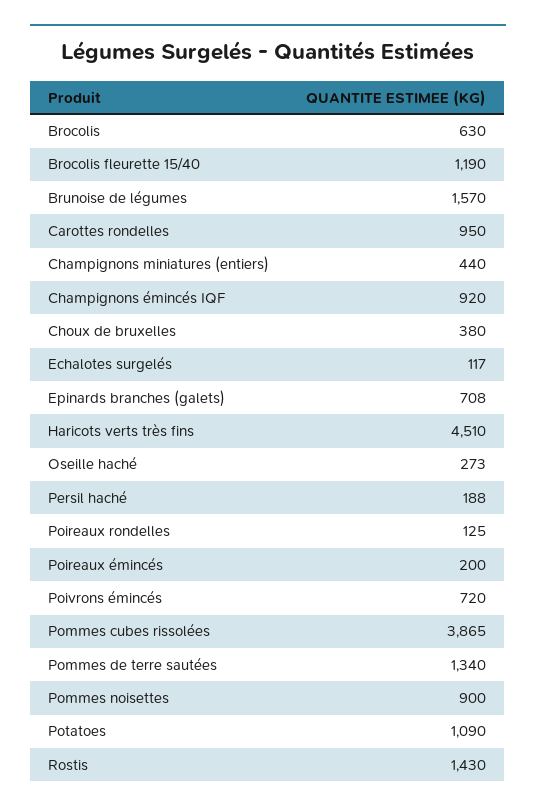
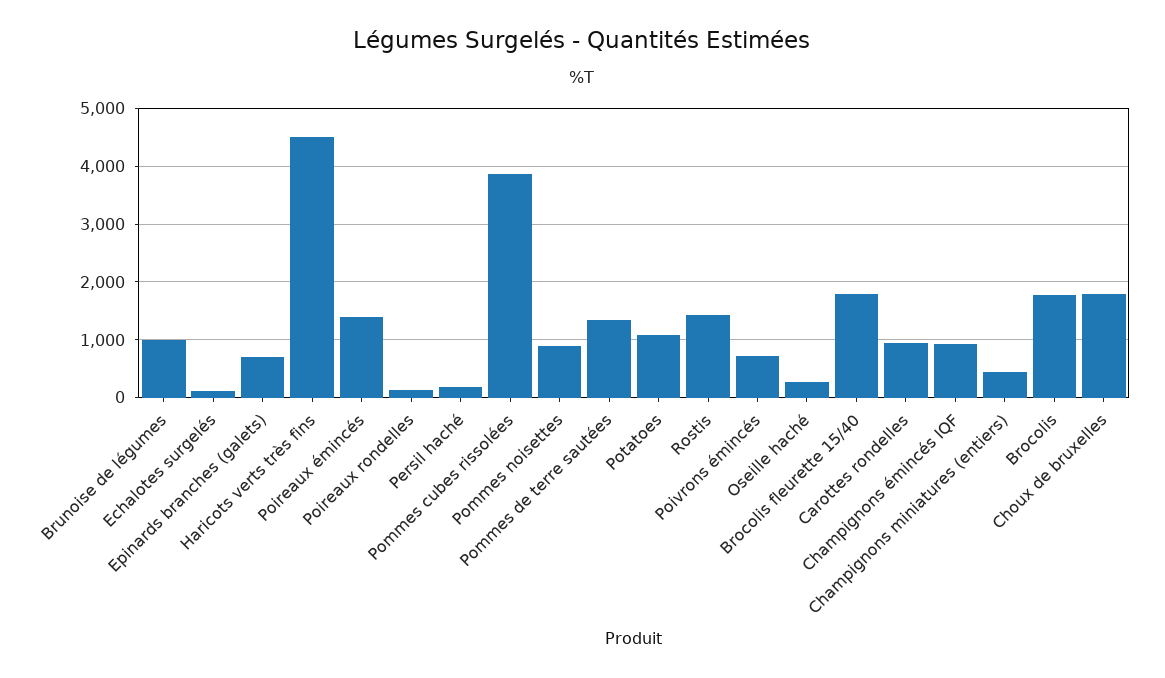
Brocolis: 630 -> 1800
Brocolis fleurette 15/40: 1190 -> 1800
Brunoise de légumes: 1570 -> 1000
Choux de bruxelles: 380 -> 1800
Poireaux émincés: 200 -> 1400

